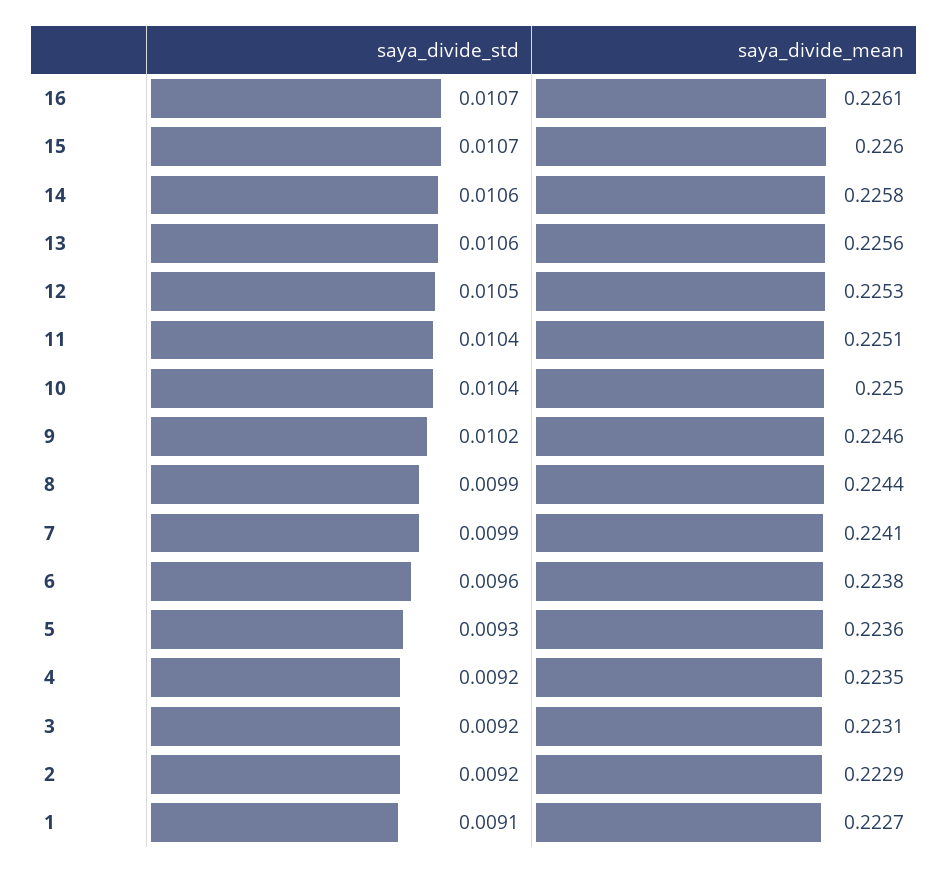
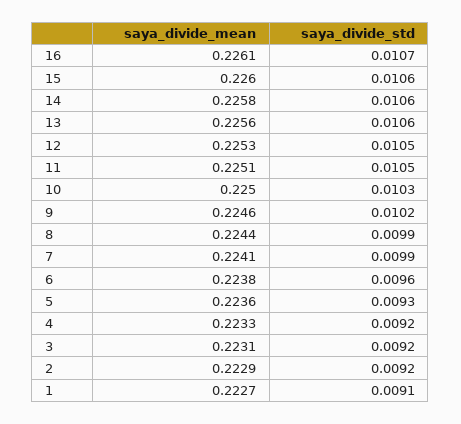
saya_divide_std, 15: 0.0107 -> 0.0106
saya_divide_std, 11: 0.0104 -> 0.0105
saya_divide_std, 10: 0.0104 -> 0.0103
saya_divide_mean, 4: 0.2235 -> 0.2233

